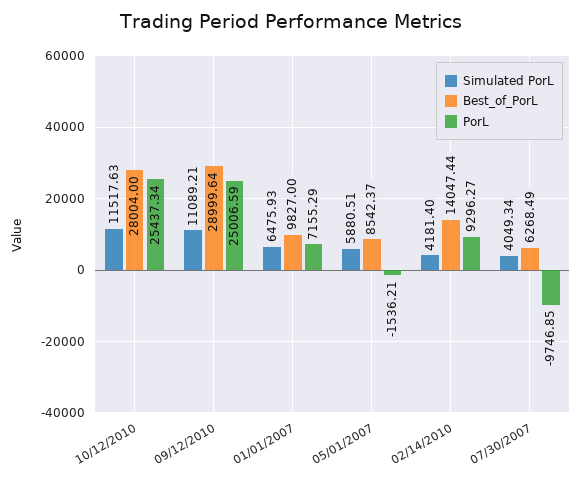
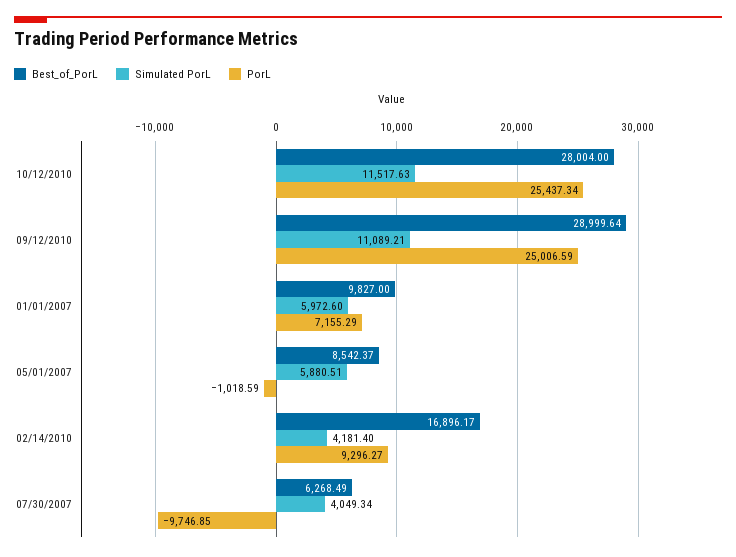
Simulated PorL, 01/01/2007: 6475.93 -> 5972.6
PorL, 05/01/2007: -1536.21 -> -1018.59
Best_of_PorL, 02/14/2010: 14047.44 -> 16896.17

